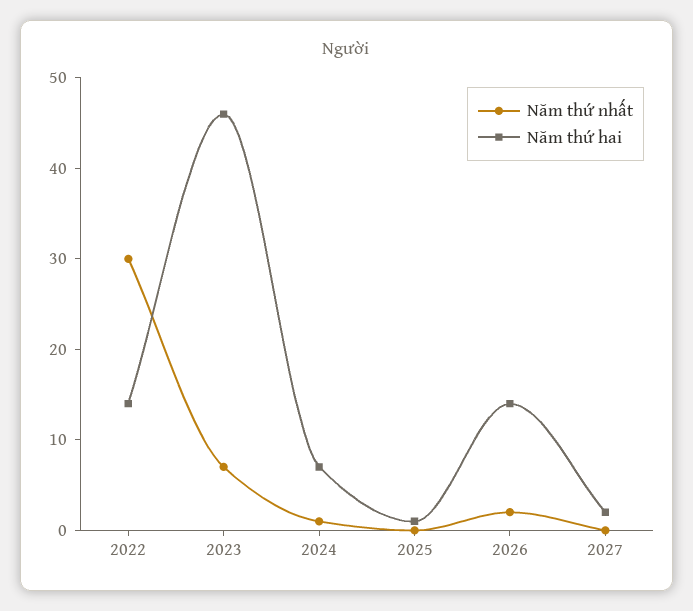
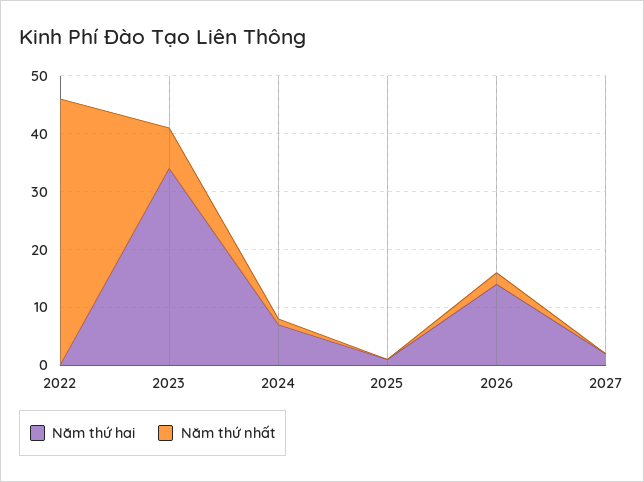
Năm thứ nhất, 2022: 30 -> 45
Năm thứ hai, 2022: 14 -> 0
Năm thứ hai, 2023: 46 -> 35

